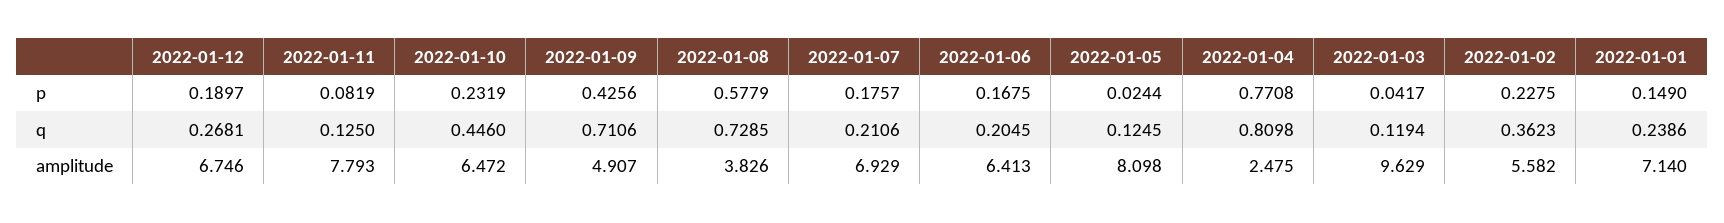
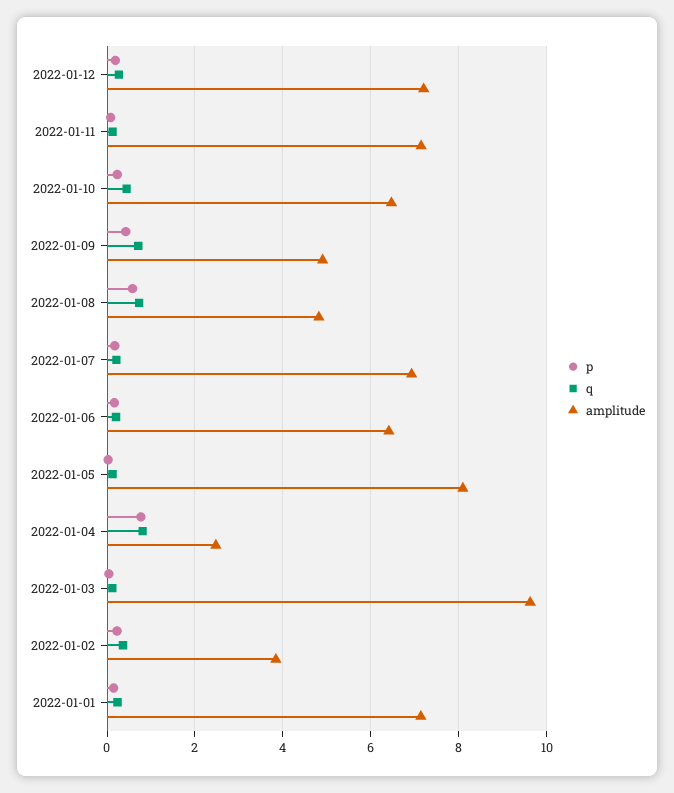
amplitude, 2022-01-12: 6.746 -> 7.2
amplitude, 2022-01-11: 7.793 -> 7.2
amplitude, 2022-01-08: 3.826 -> 4.8
amplitude, 2022-01-02: 5.582 -> 3.8

